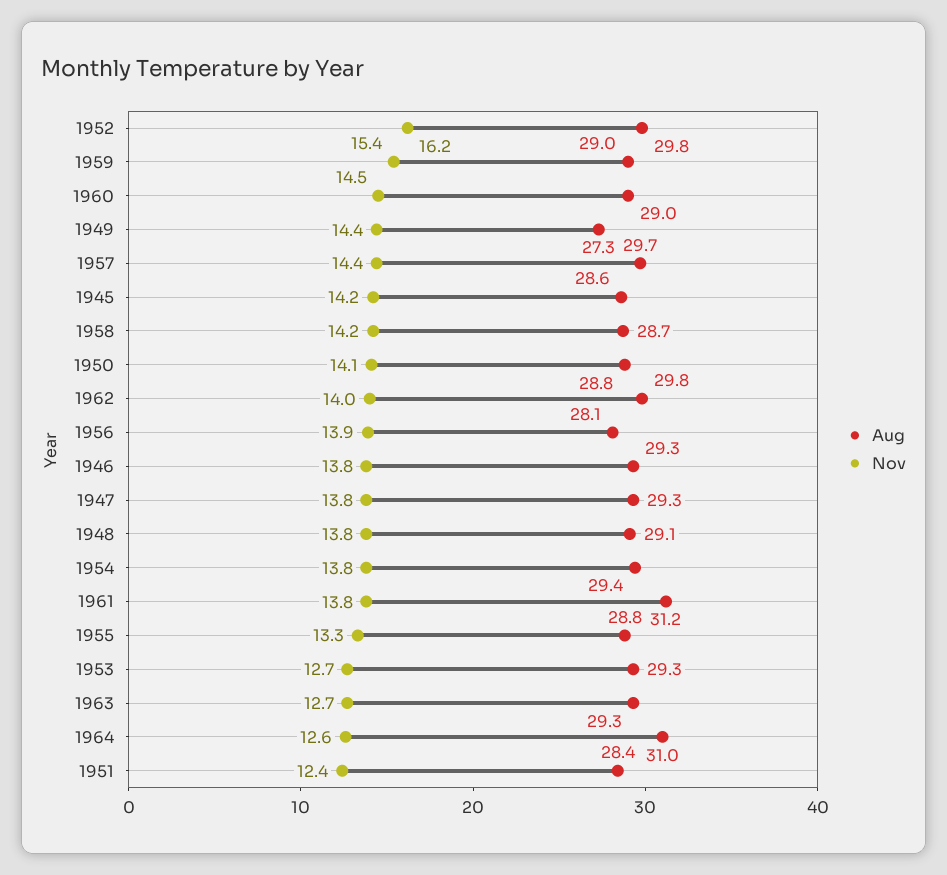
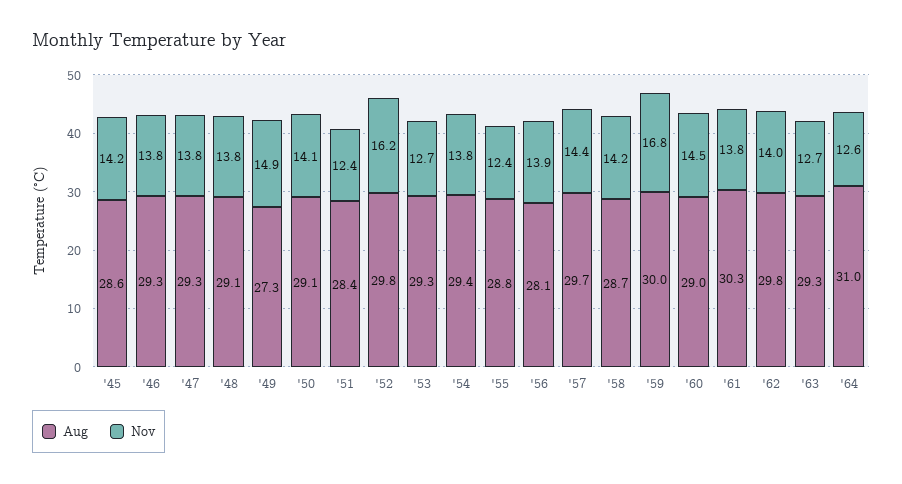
Aug, 1959: 29 -> 30
Nov, 1959: 15.4 -> 16.8
Nov, 1949: 14.4 -> 14.9
Aug, 1950: 28.8 -> 29.1
Aug, 1961: 31.2 -> 30.3
Nov, 1955: 13.3 -> 12.4

